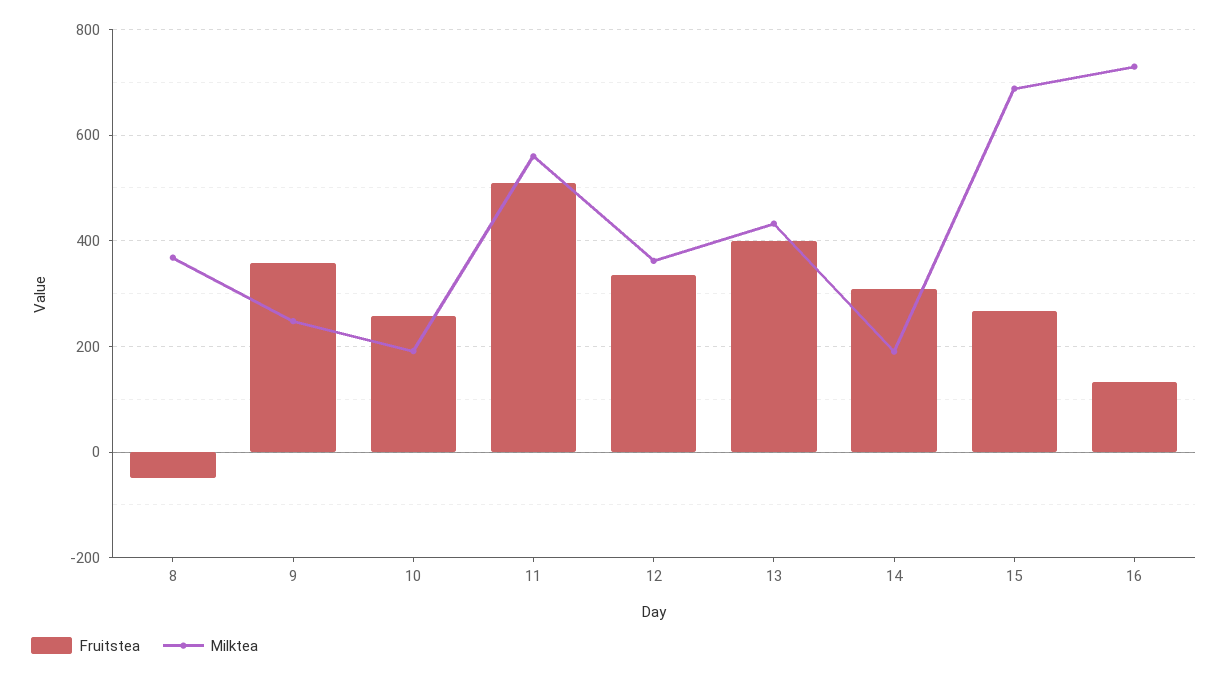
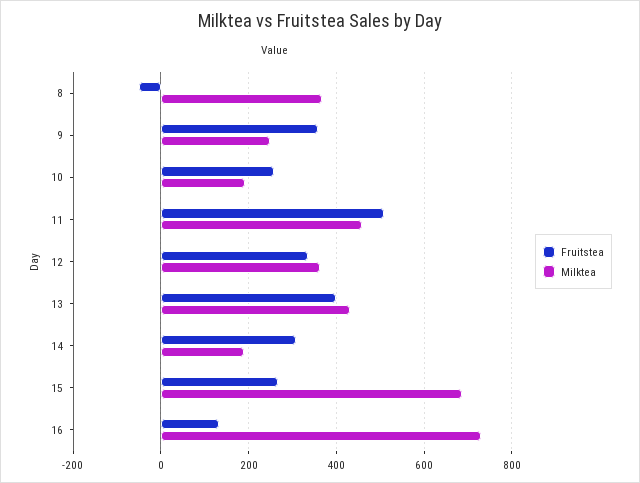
Milktea, 11: 560 -> 460

